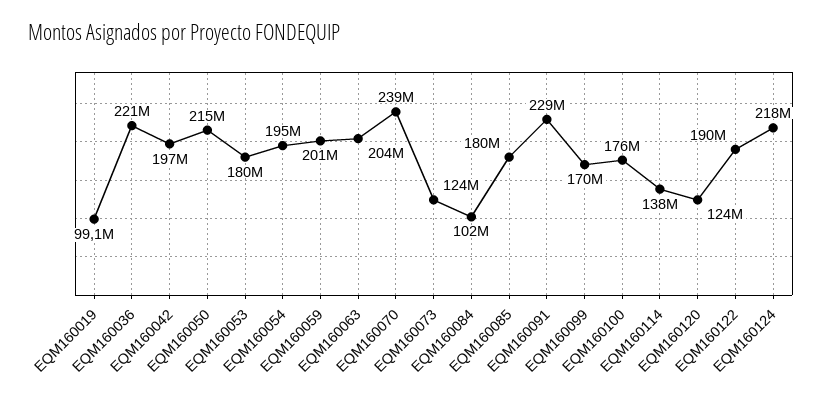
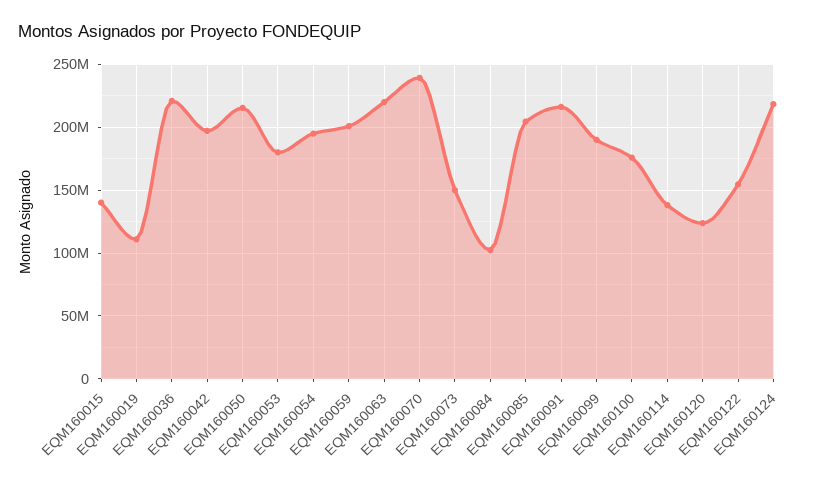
EQM160019: 99100000 -> 110000000
EQM160063: 204000000 -> 220000000
EQM160073: 124000000 -> 150000000
EQM160085: 180000000 -> 205000000
EQM160091: 229000000 -> 215000000
EQM160099: 170000000 -> 190000000
EQM160122: 190000000 -> 155000000
EQM160015: none -> 140000000

